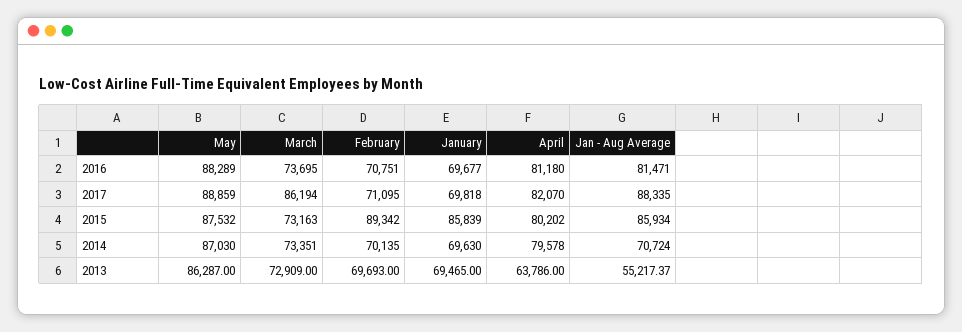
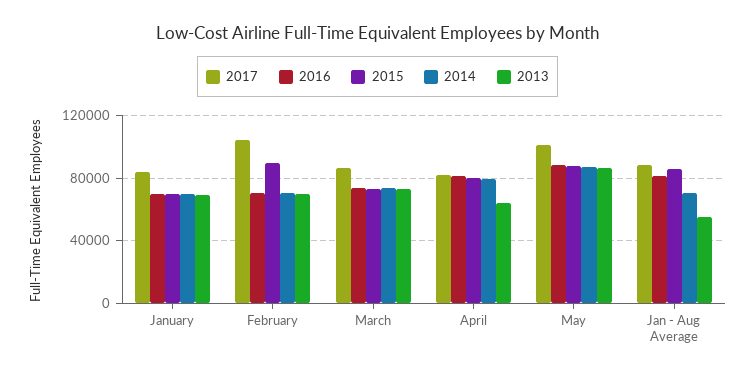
2017, May: 88859 -> 100000
2017, February: 71095 -> 105000
2017, January: 69818 -> 85000
2015, January: 85839 -> 70000

